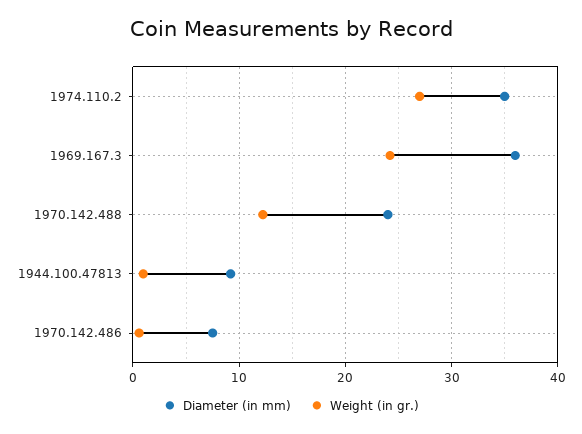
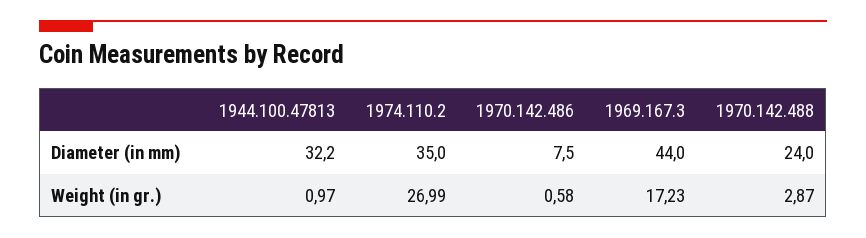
Diameter (in mm), 1969.167.3: 36 -> 44
Weight (in gr.), 1969.167.3: 24 -> 17.23
Weight (in gr.), 1970.142.488: 12 -> 2.87
Diameter (in mm), 1944.100.47813: 9 -> 32.2

